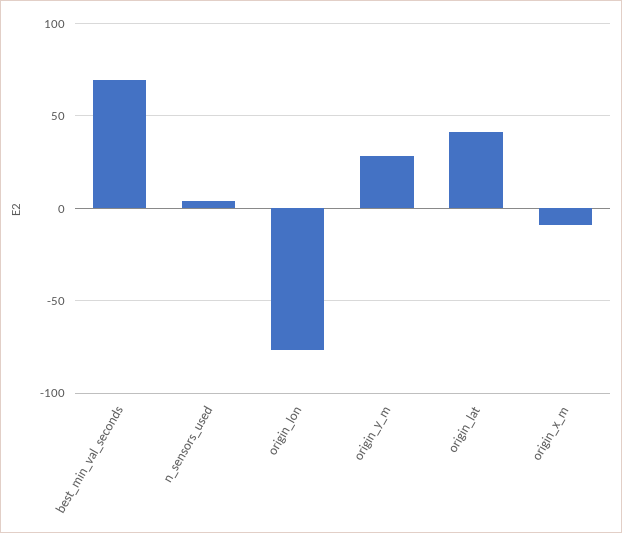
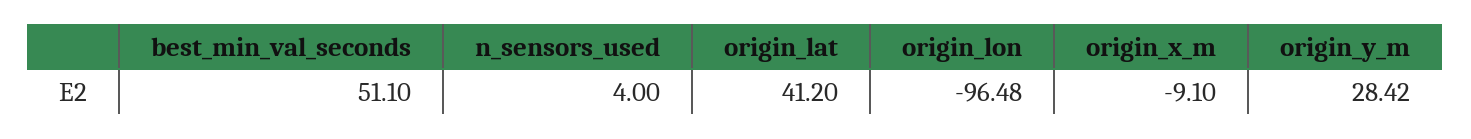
best_min_val_seconds: 70 -> 51.1
origin_lon: -75 -> -96.48

